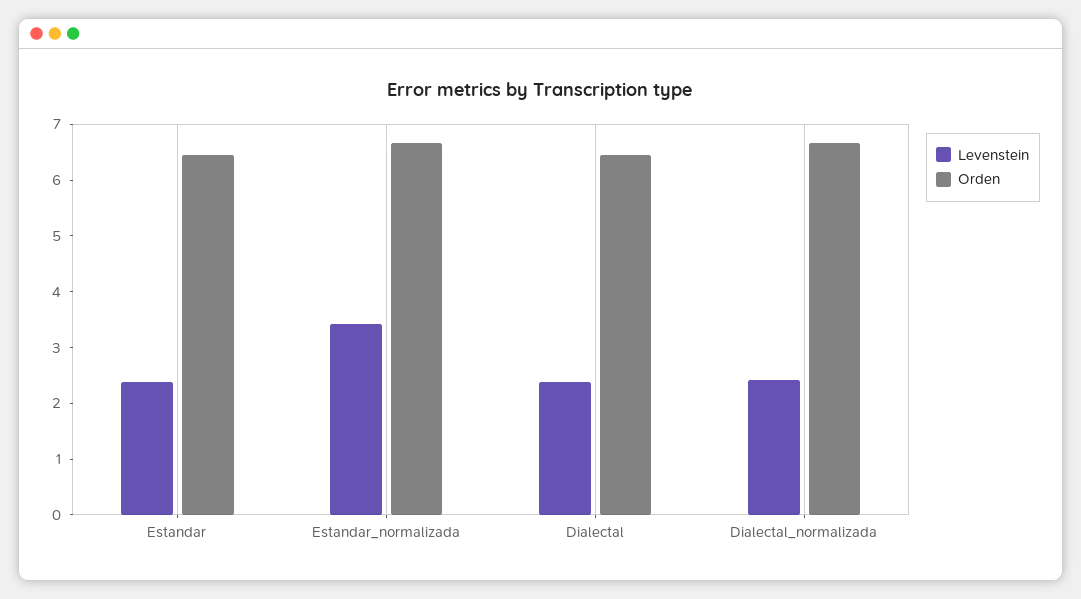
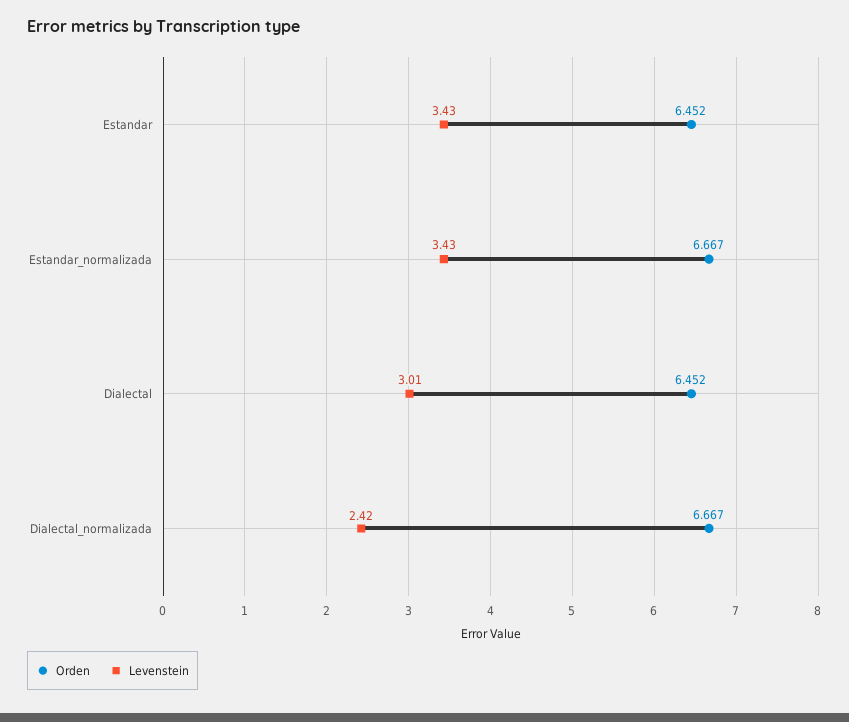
Levenstein, Estandar: 2.4 -> 3.43
Levenstein, Dialectal: 2.4 -> 3.01

